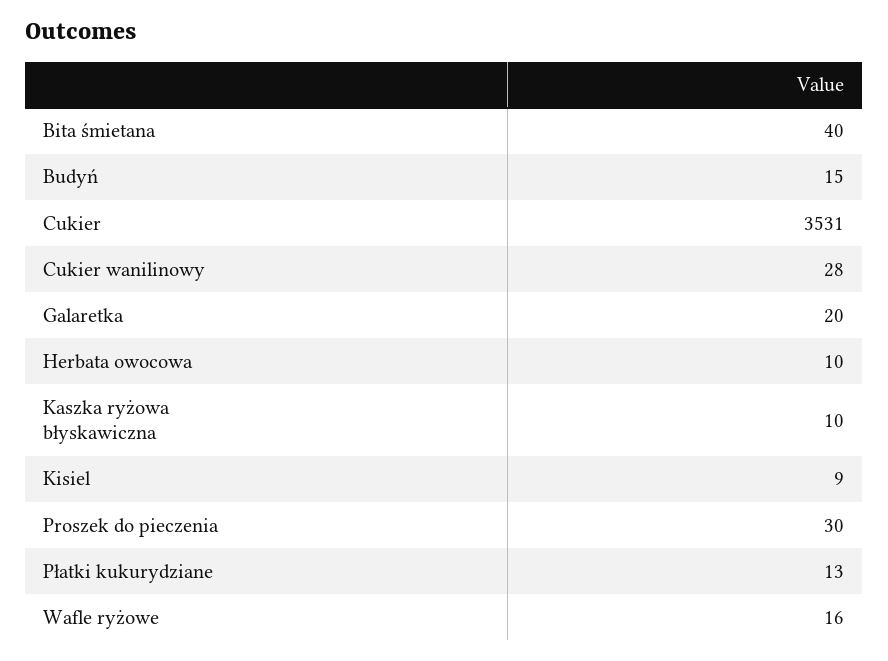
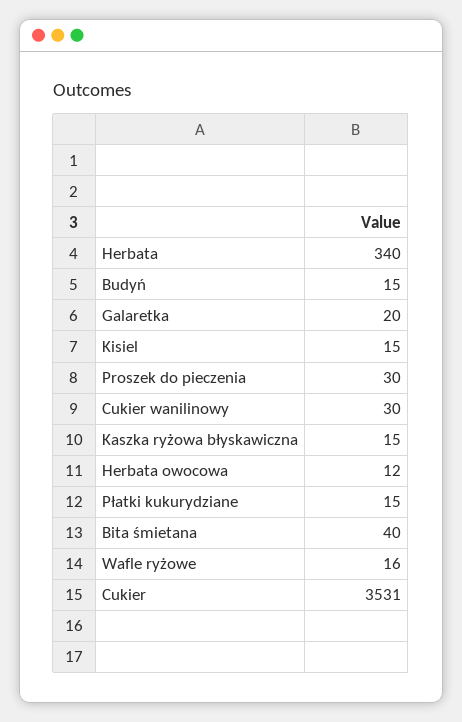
Cukier wanilinowy: 28 -> 30
Herbata owocowa: 10 -> 12
Kaszka ryżowa błyskawiczna: 10 -> 15
Kisiel: 9 -> 15
Płatki kukurydziane: 13 -> 15
Herbata: none -> 340

